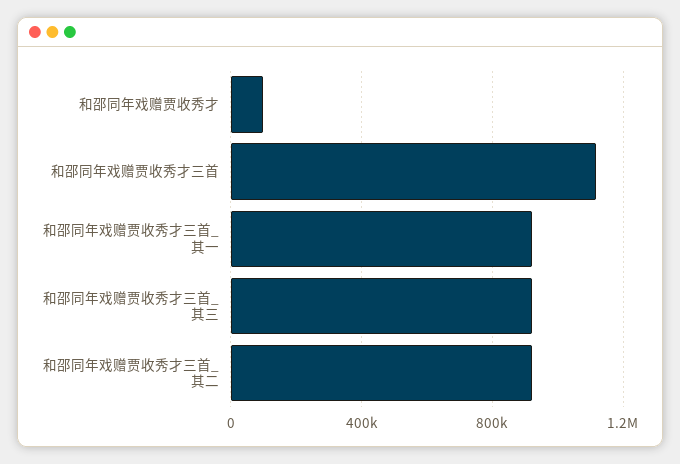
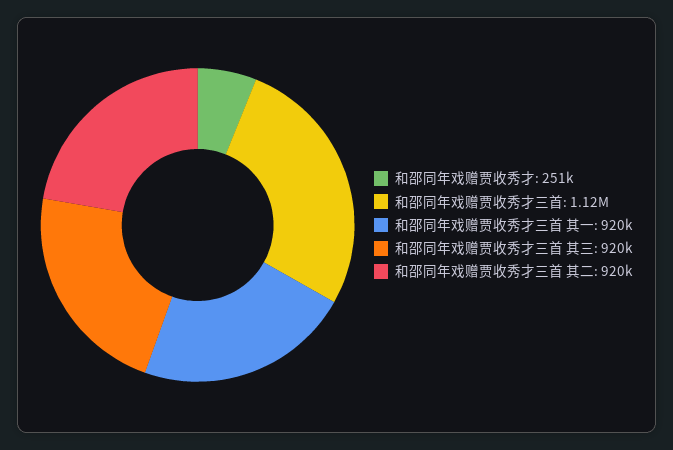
和邵同年戏赠贾收秀才: 100000 -> 251000

